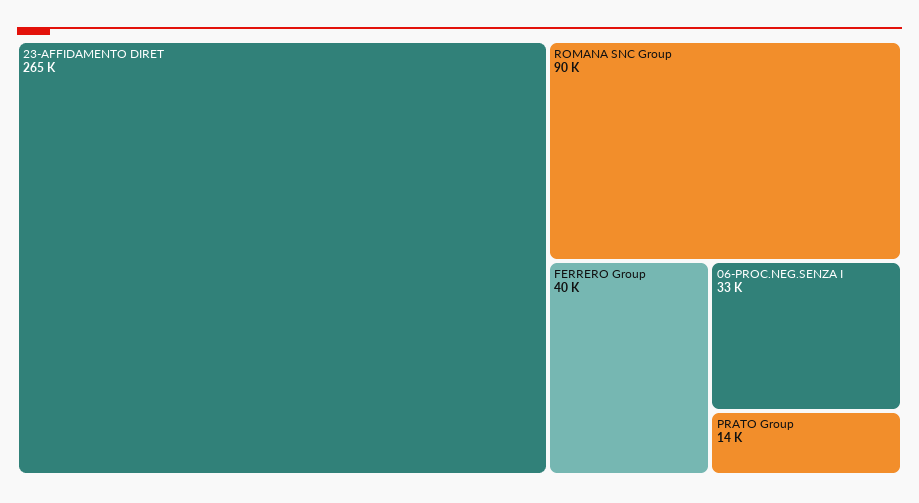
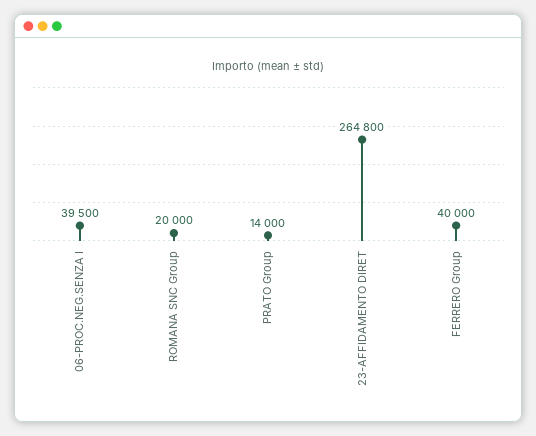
ROMANA SNC Group: 90000 -> 20000
06-PROC.NEG.SENZA I: 33000 -> 39500

